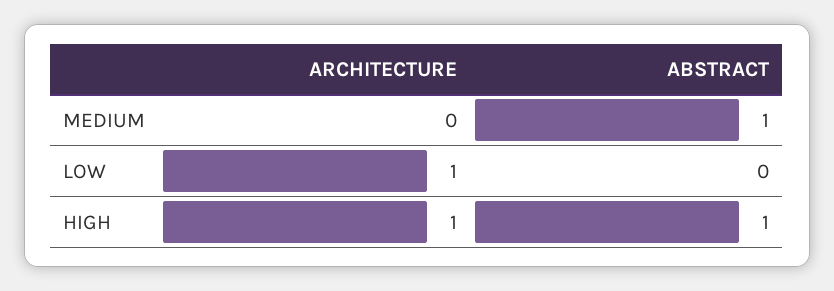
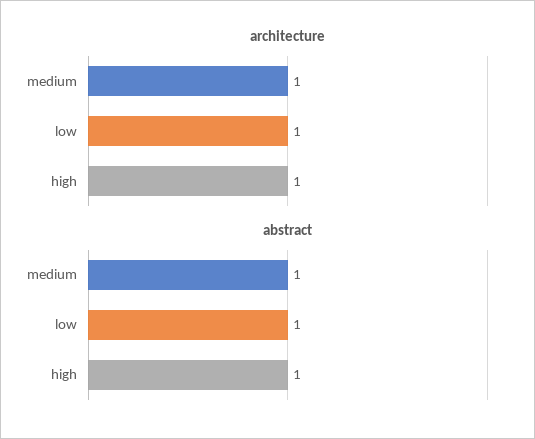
ARCHITECTURE, MEDIUM: 0 -> 1
ABSTRACT, LOW: 0 -> 1

